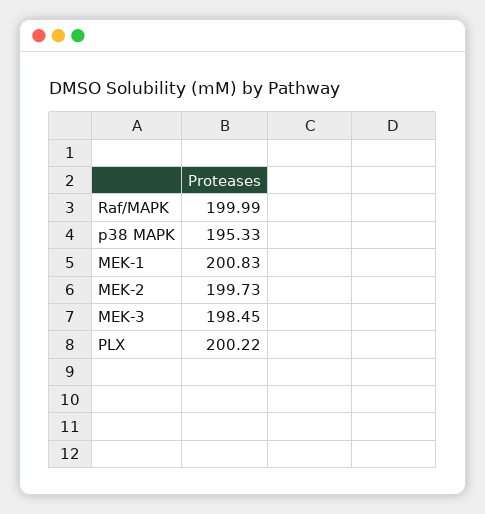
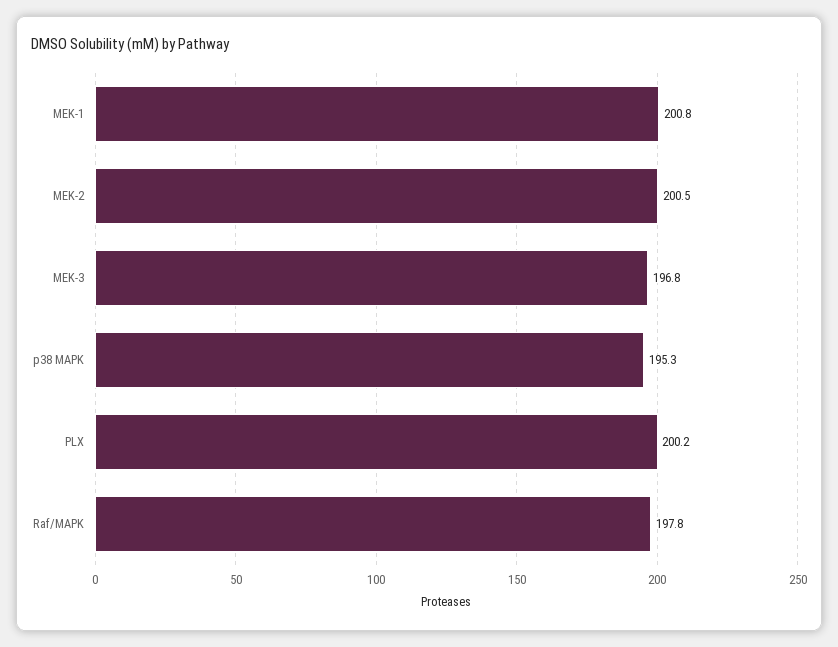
Raf/MAPK: 199.99 -> 197.8
MEK-2: 199.73 -> 200.5
MEK-3: 198.45 -> 196.8

